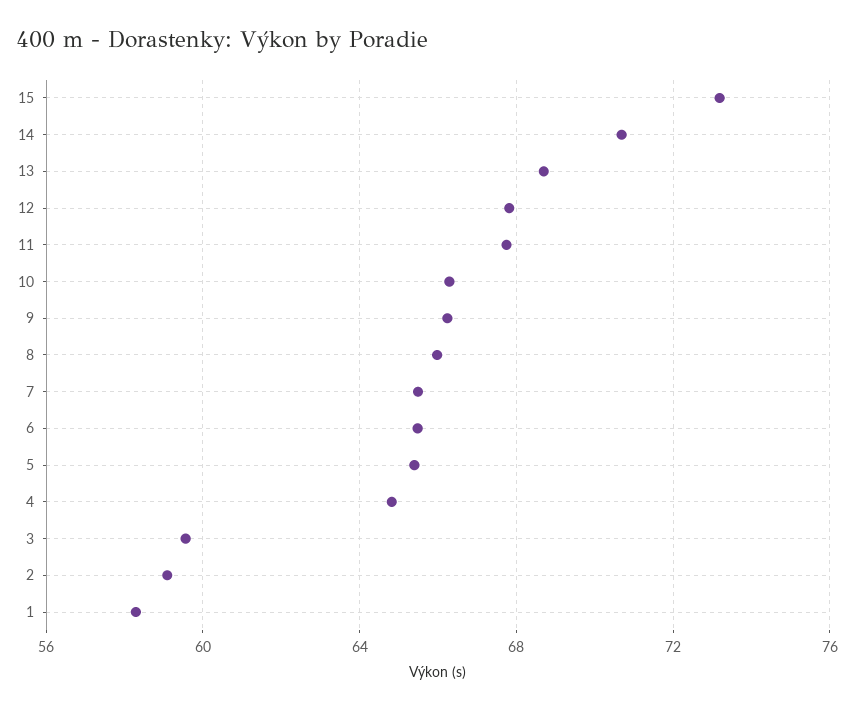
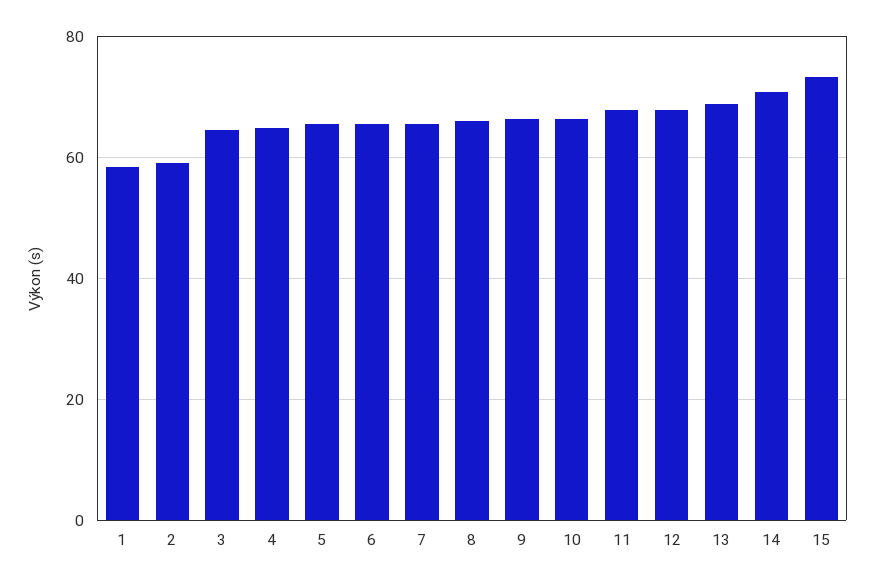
3: 59.5 -> 64

